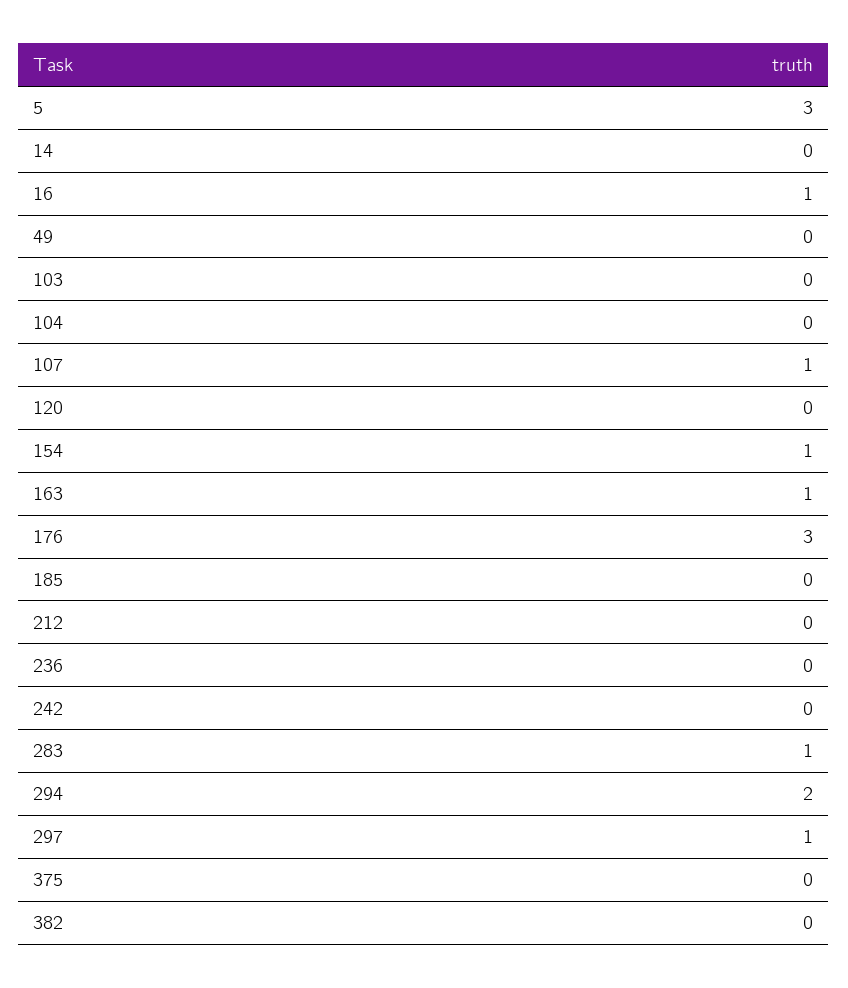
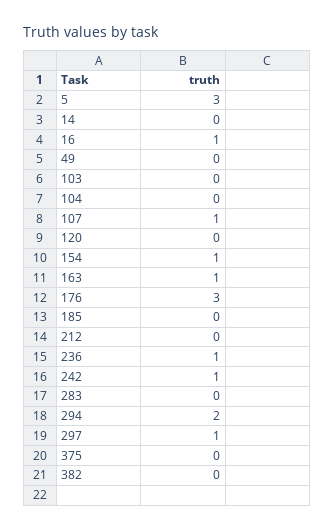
236: 0 -> 1
242: 0 -> 1
283: 1 -> 0

